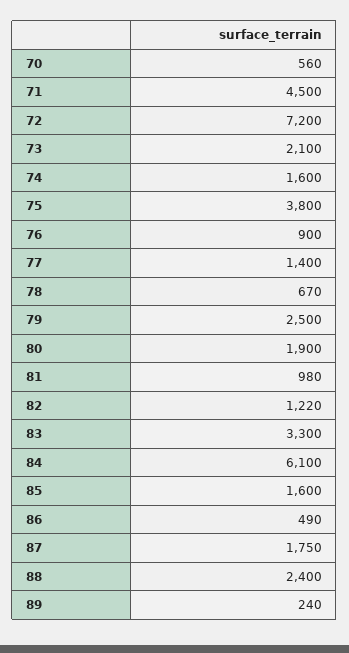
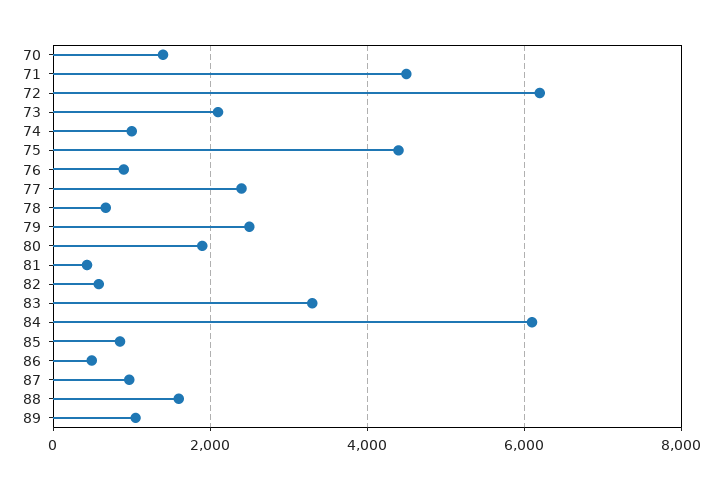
70: 560 -> 1400
72: 7200 -> 6200
74: 1600 -> 1000
75: 3800 -> 4400
77: 1400 -> 2400
81: 980 -> 400
82: 1220 -> 600
85: 1600 -> 800
87: 1750 -> 1000
88: 2400 -> 1600
89: 240 -> 1000

